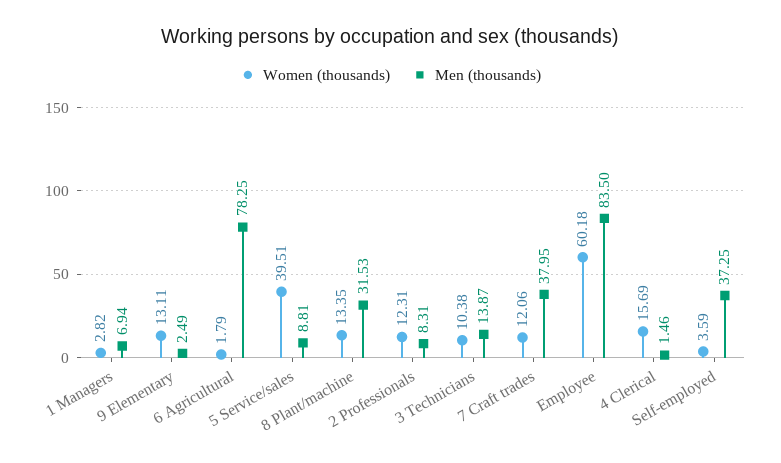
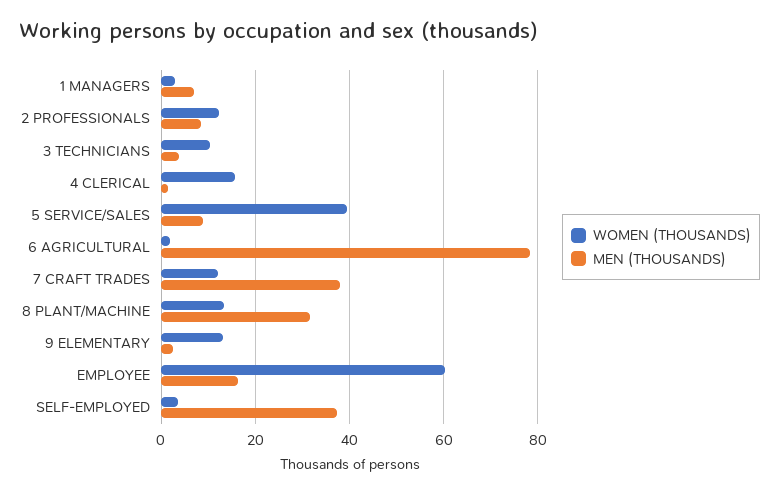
Men (thousands), 3 Technicians: 13.87 -> 4
Men (thousands), Employee: 83.5 -> 16

